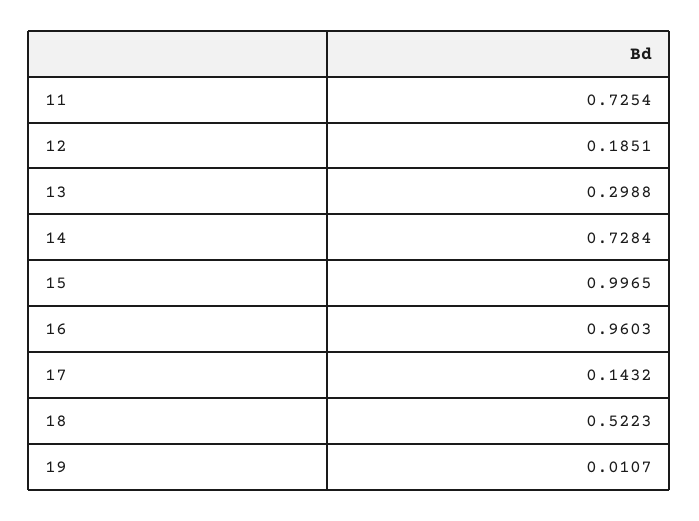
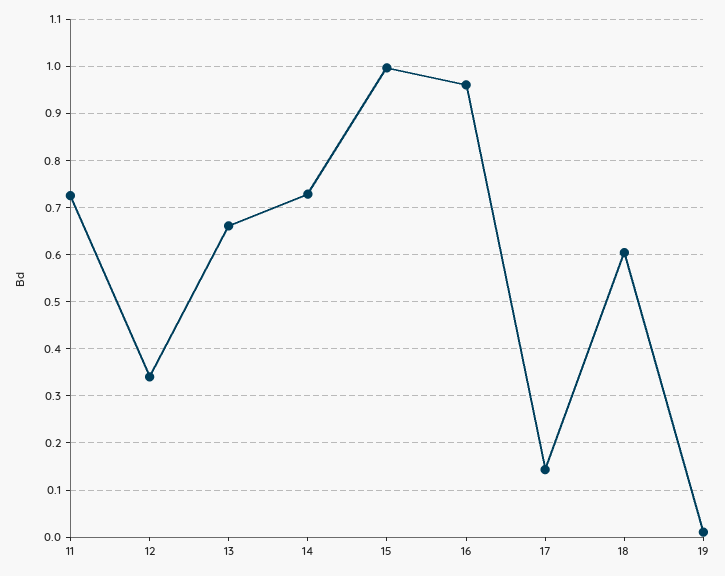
12: 0.1851 -> 0.34
13: 0.2988 -> 0.66
18: 0.5223 -> 0.6

